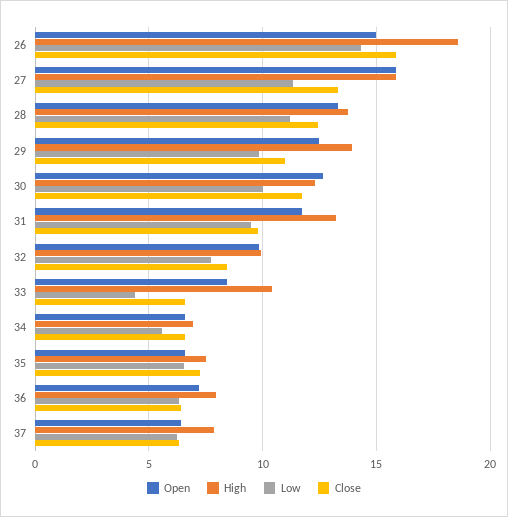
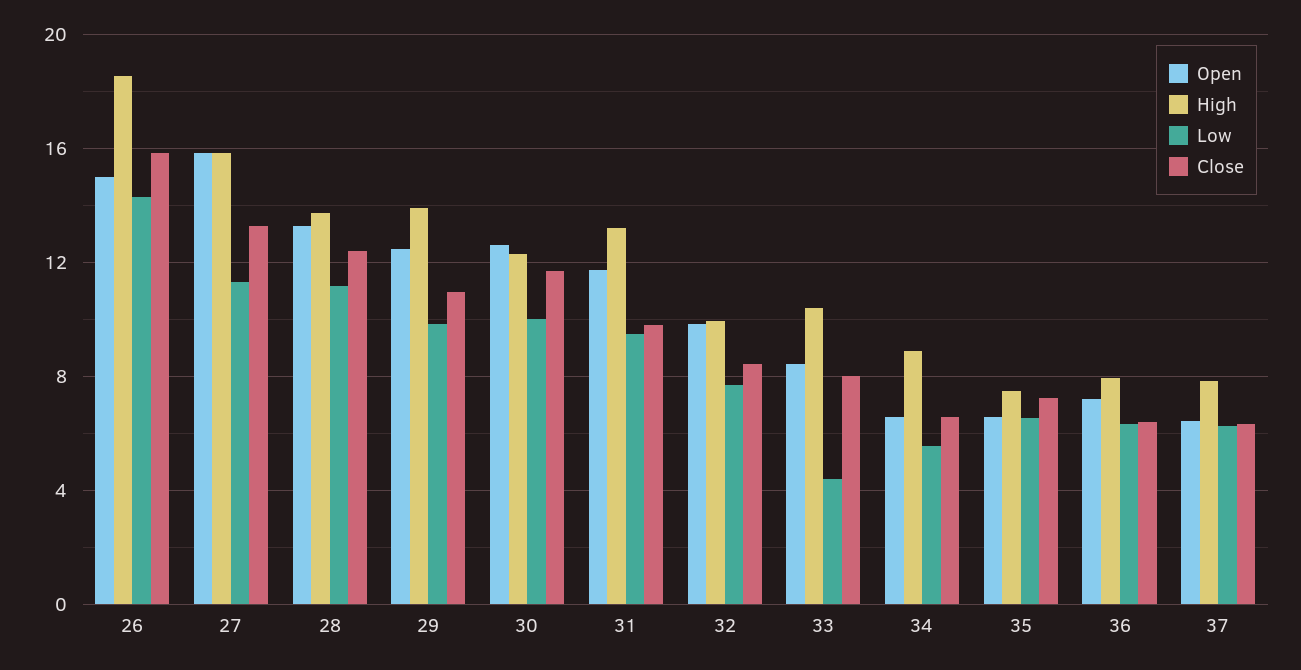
Close, 33: 6.5 -> 8
High, 34: 7 -> 9

